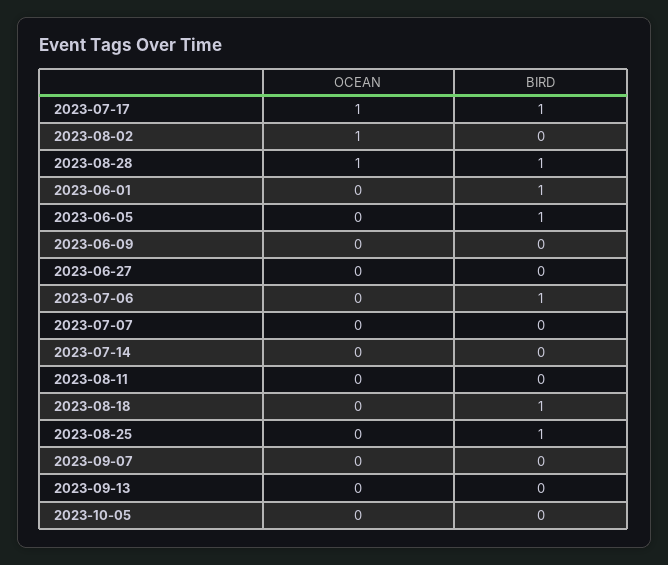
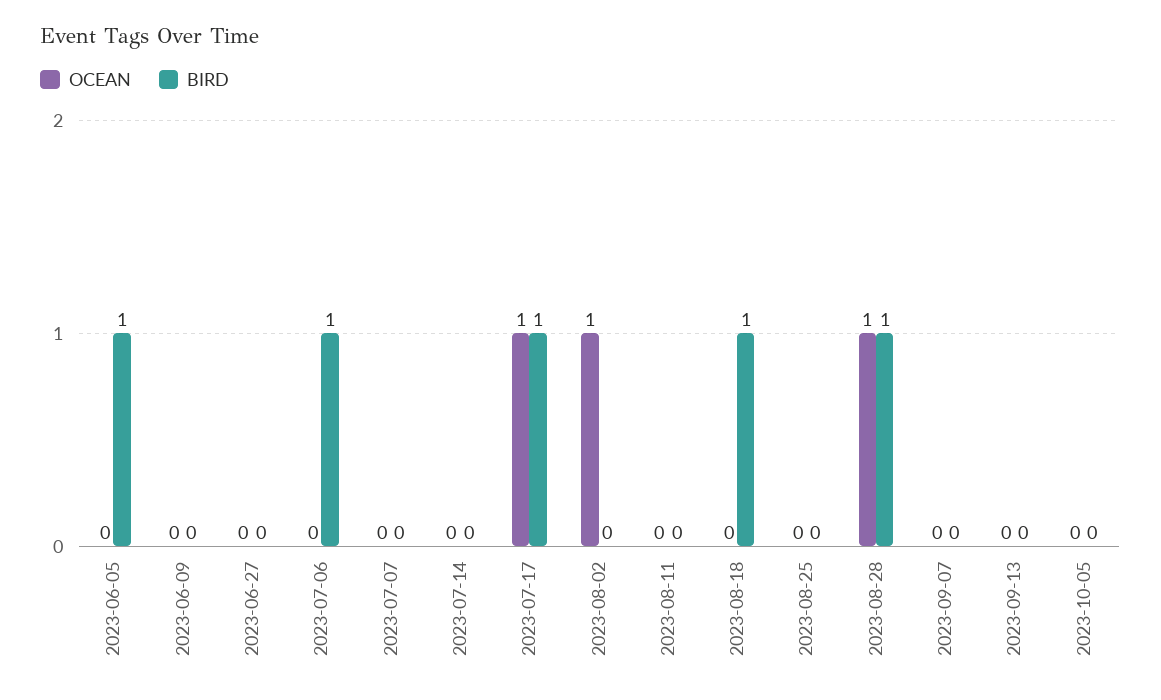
OCEAN, 2023-06-01: 0 -> none
BIRD, 2023-06-01: 1 -> none
BIRD, 2023-08-25: 1 -> 0

